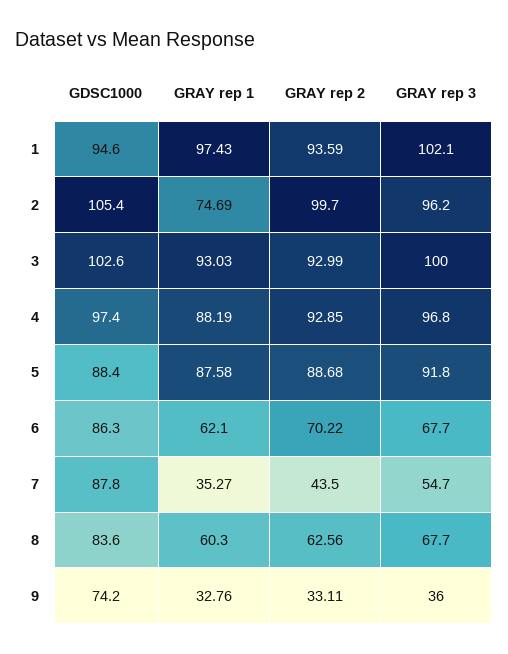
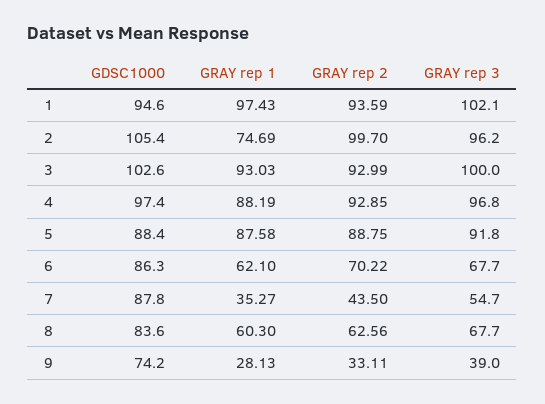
GRAY rep 2, 5: 88.68 -> 88.75
GRAY rep 1, 9: 32.76 -> 28.13
GRAY rep 3, 9: 36 -> 39

